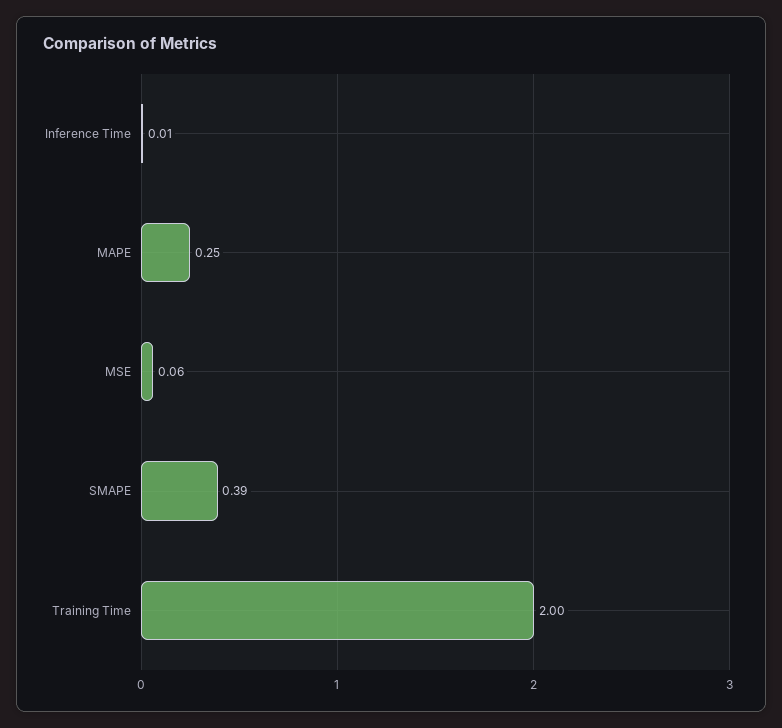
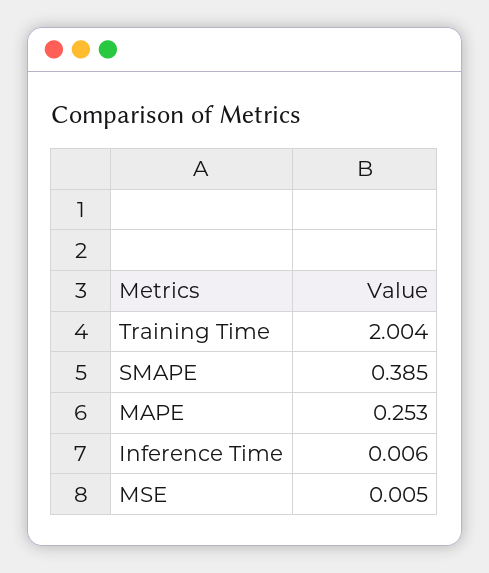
MSE: 0.06 -> 0.005

